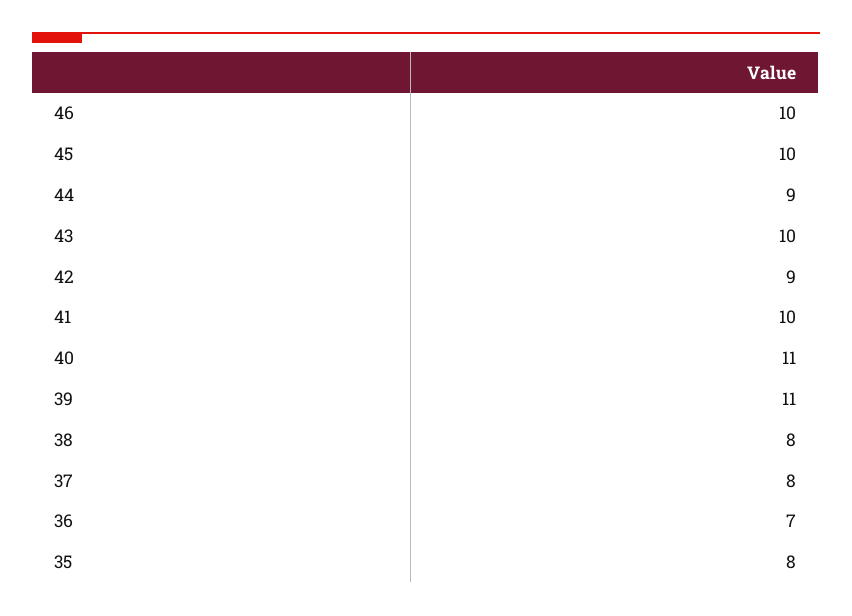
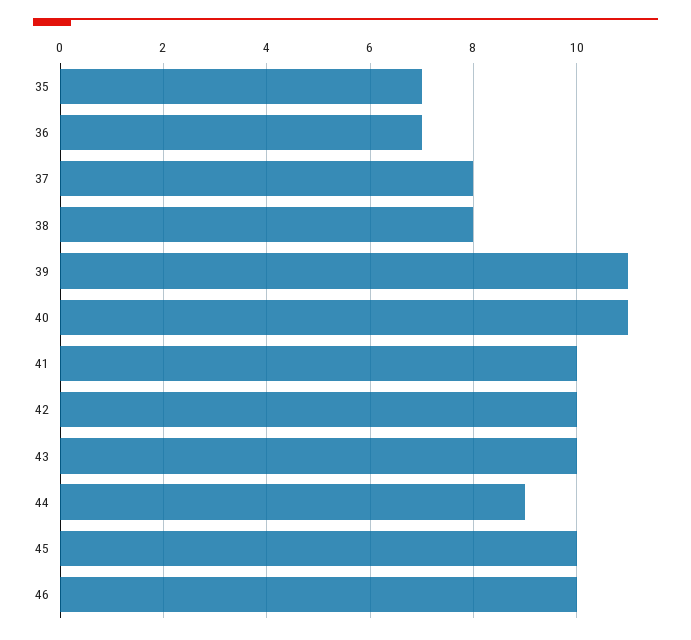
42: 9 -> 10
35: 8 -> 7

